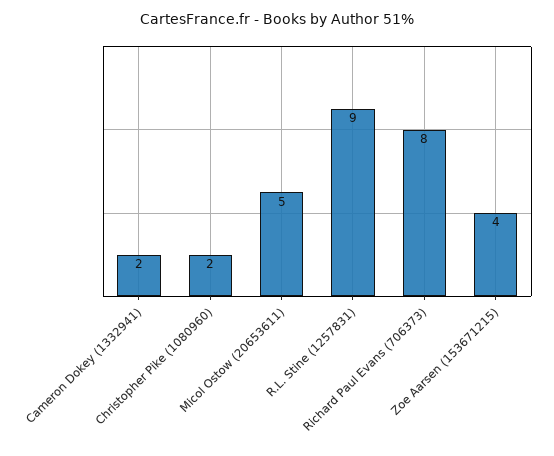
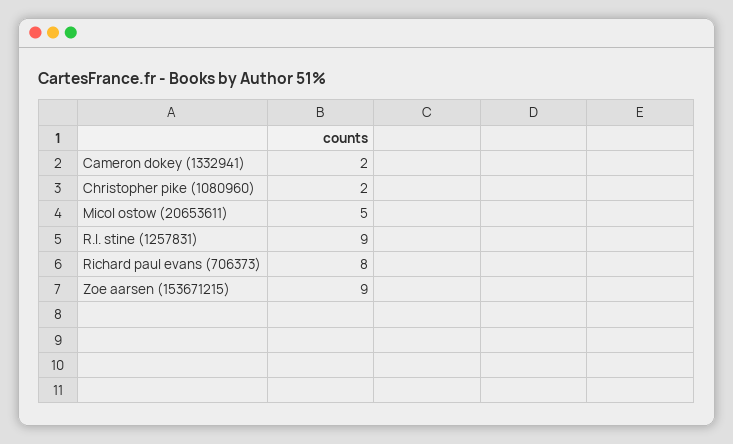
Zoe Aarsen (153671215): 4 -> 9

